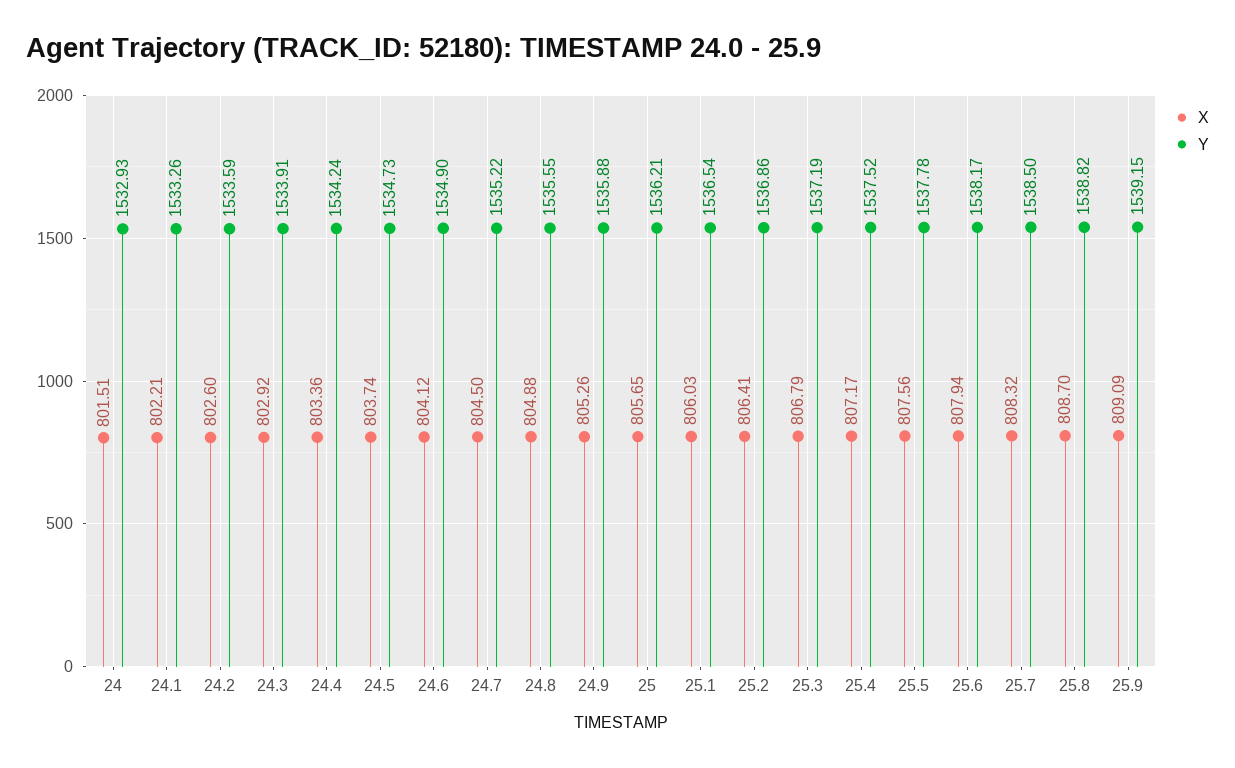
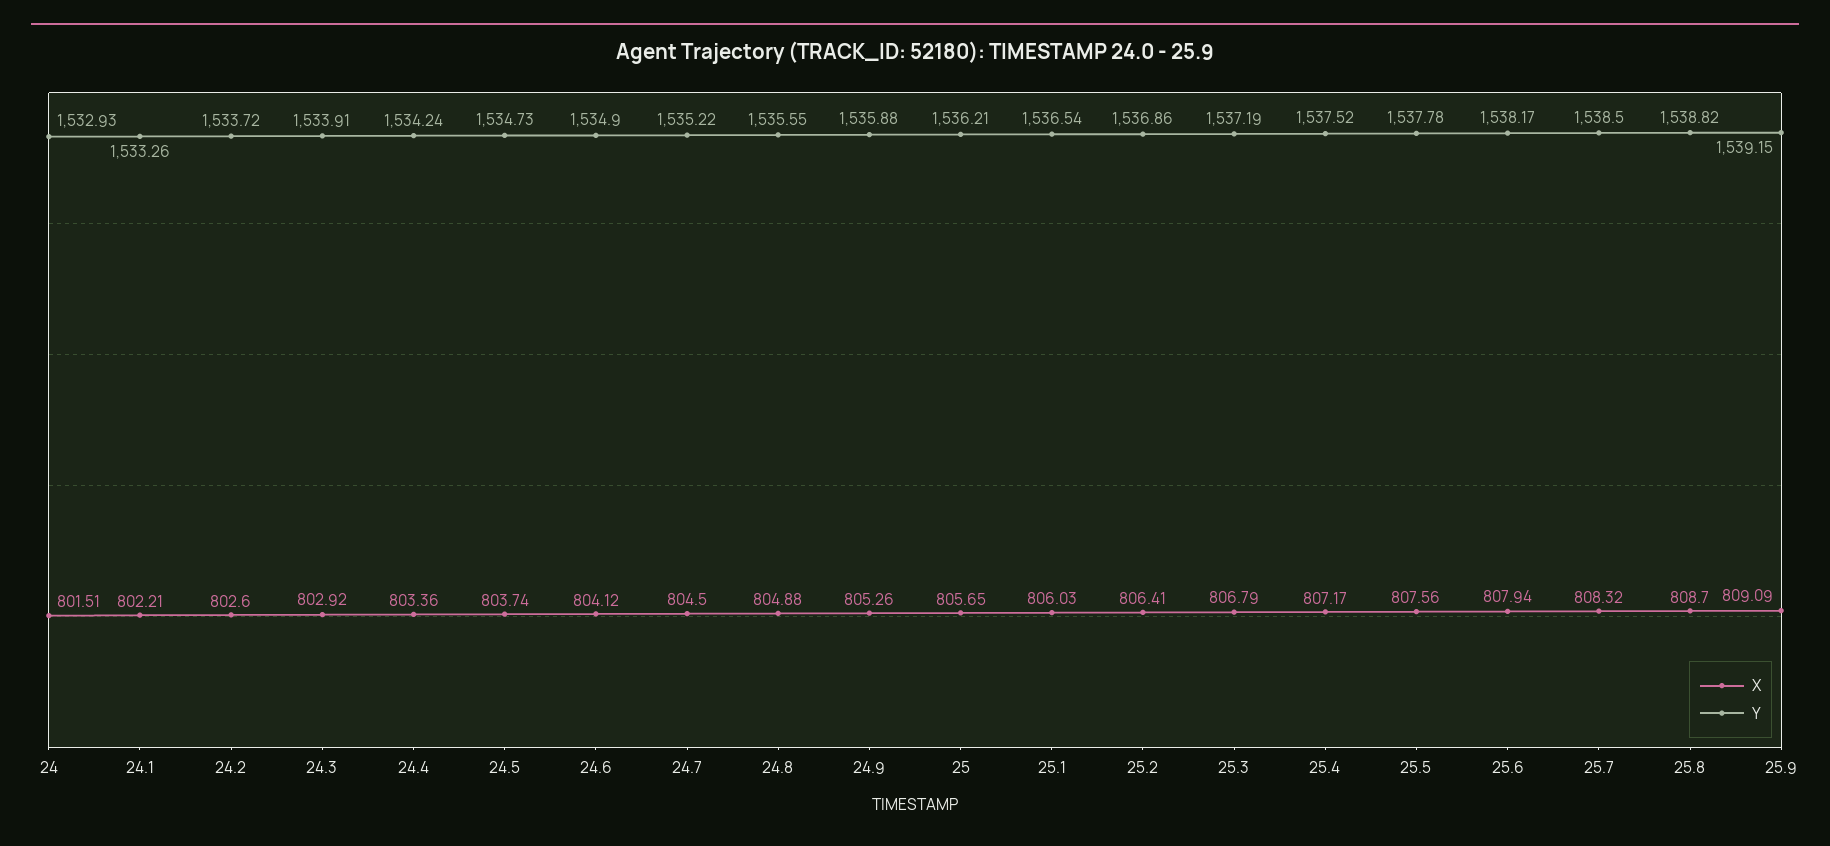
Y, 24.2: 1533.59 -> 1533.72

